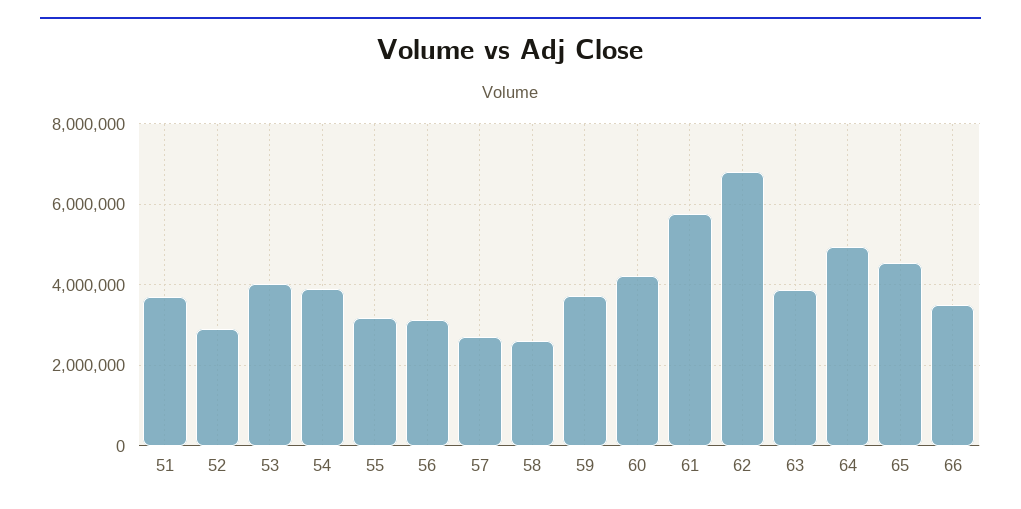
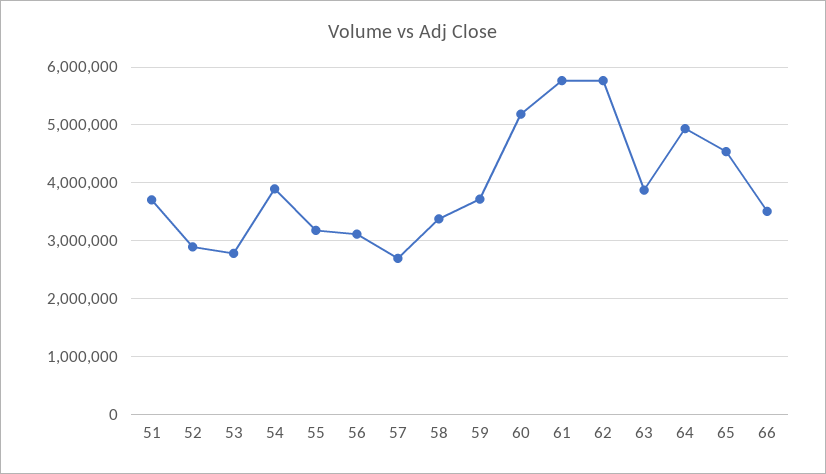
53: 4000000 -> 2800000
58: 2600000 -> 3400000
60: 4200000 -> 5200000
62: 6800000 -> 5800000

